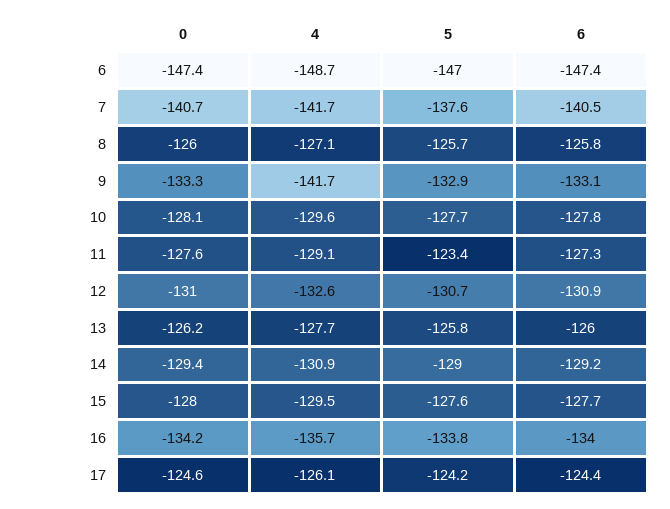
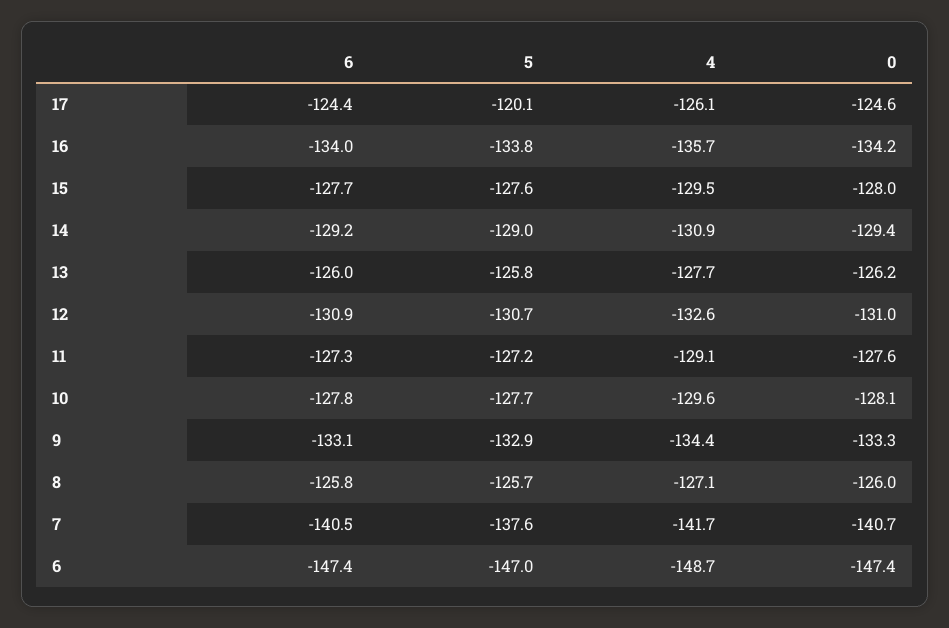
4, 9: -141.7 -> -134.4
5, 11: -123.4 -> -127.2
5, 17: -124.2 -> -120.1

